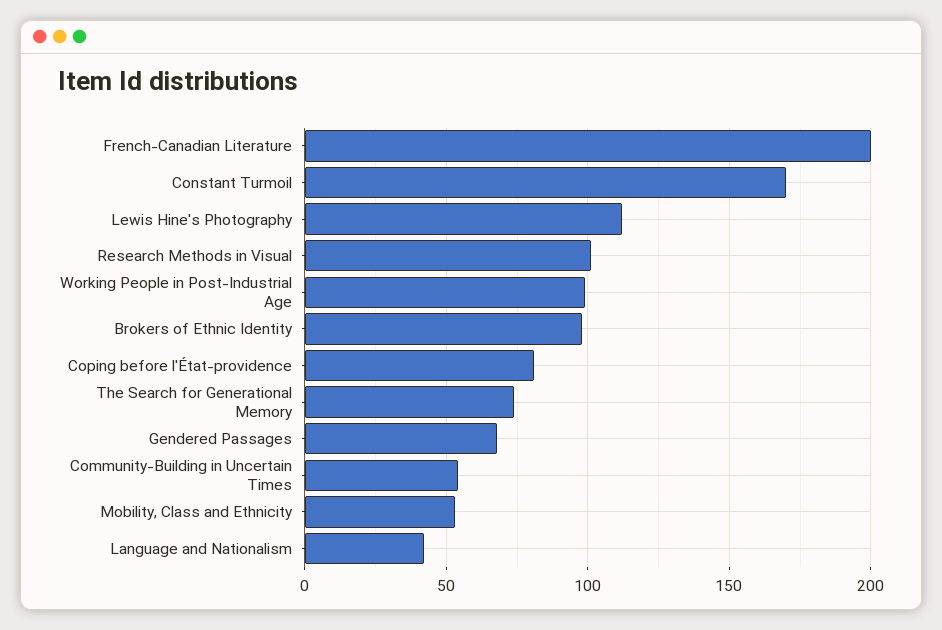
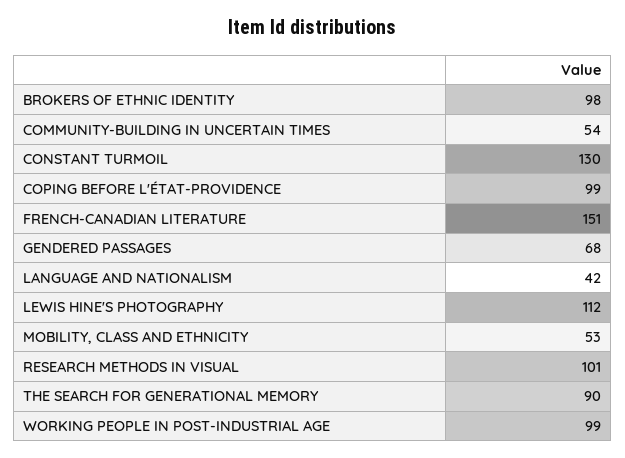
French-Canadian Literature: 200 -> 151
Constant Turmoil: 170 -> 130
Coping before l'État-providence: 80 -> 99
The Search for Generational Memory: 75 -> 90

